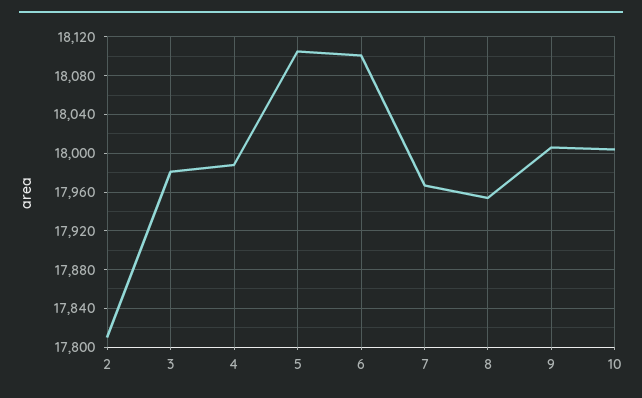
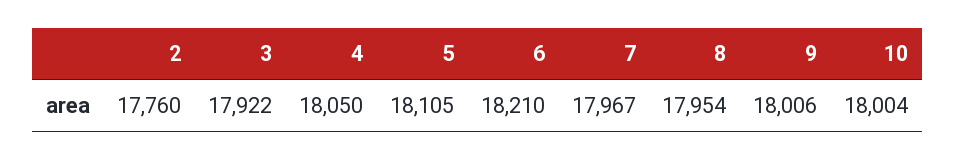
2: 17810 -> 17760
3: 17980 -> 17922
4: 17990 -> 18050
6: 18100 -> 18210

